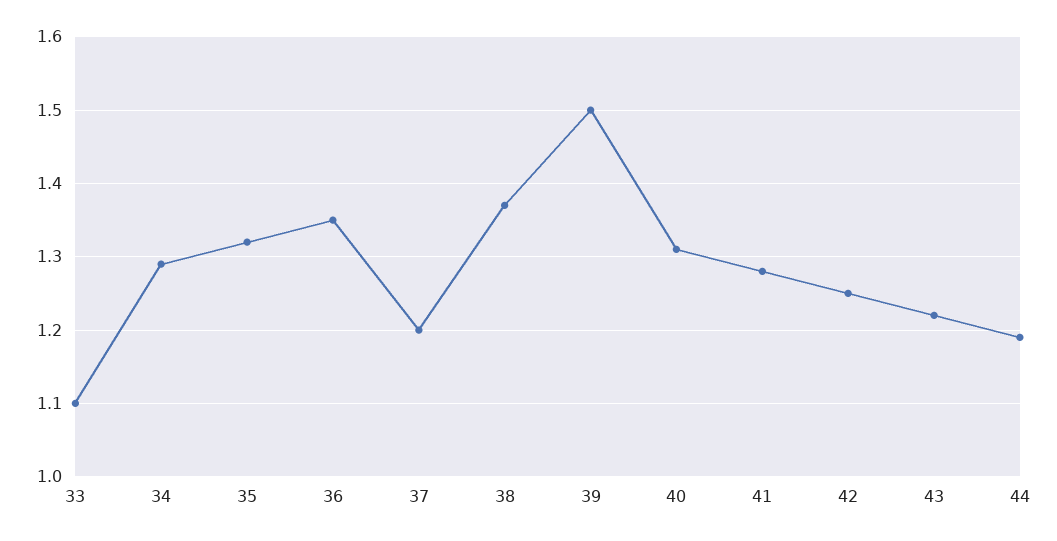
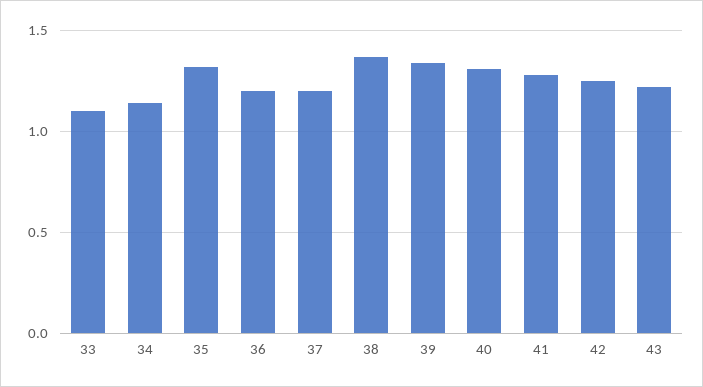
34: 1.29 -> 1.15
36: 1.35 -> 1.2
39: 1.5 -> 1.35
44: 1.19 -> none

